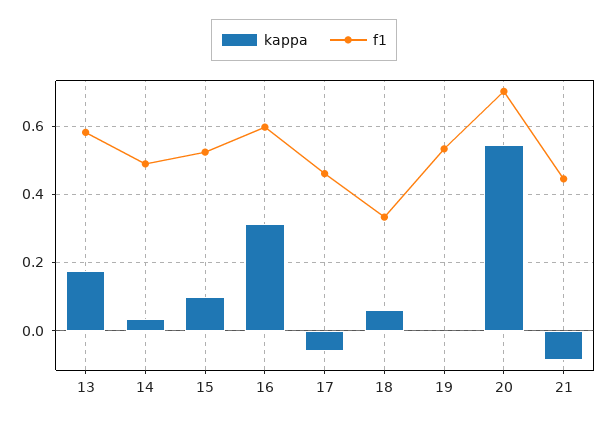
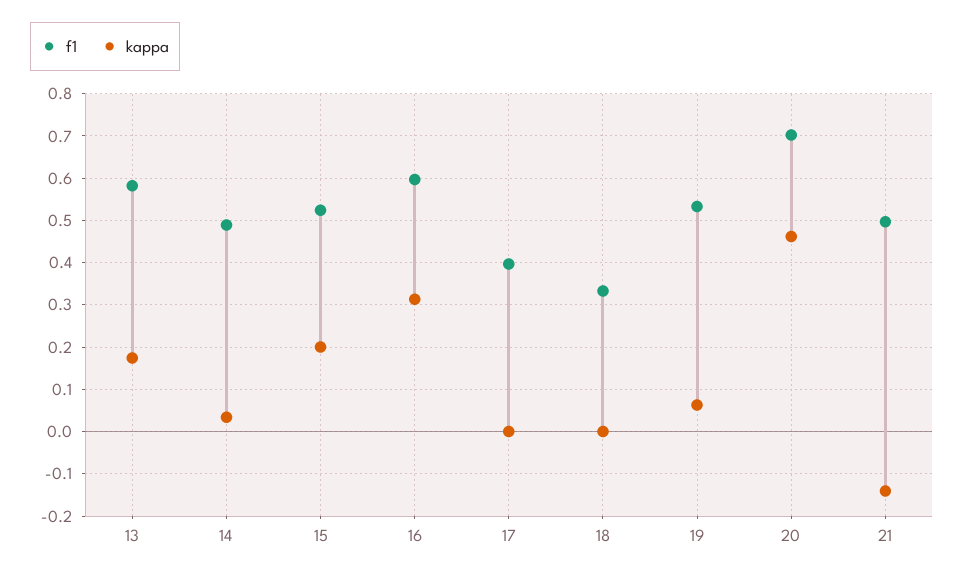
kappa, 15: 0.1 -> 0.2
kappa, 17: -0.06 -> 0
f1, 17: 0.46 -> 0.4
kappa, 18: 0.06 -> 0
kappa, 19: 0 -> 0.06
kappa, 20: 0.54 -> 0.46
kappa, 21: -0.08 -> -0.14
f1, 21: 0.44 -> 0.5

